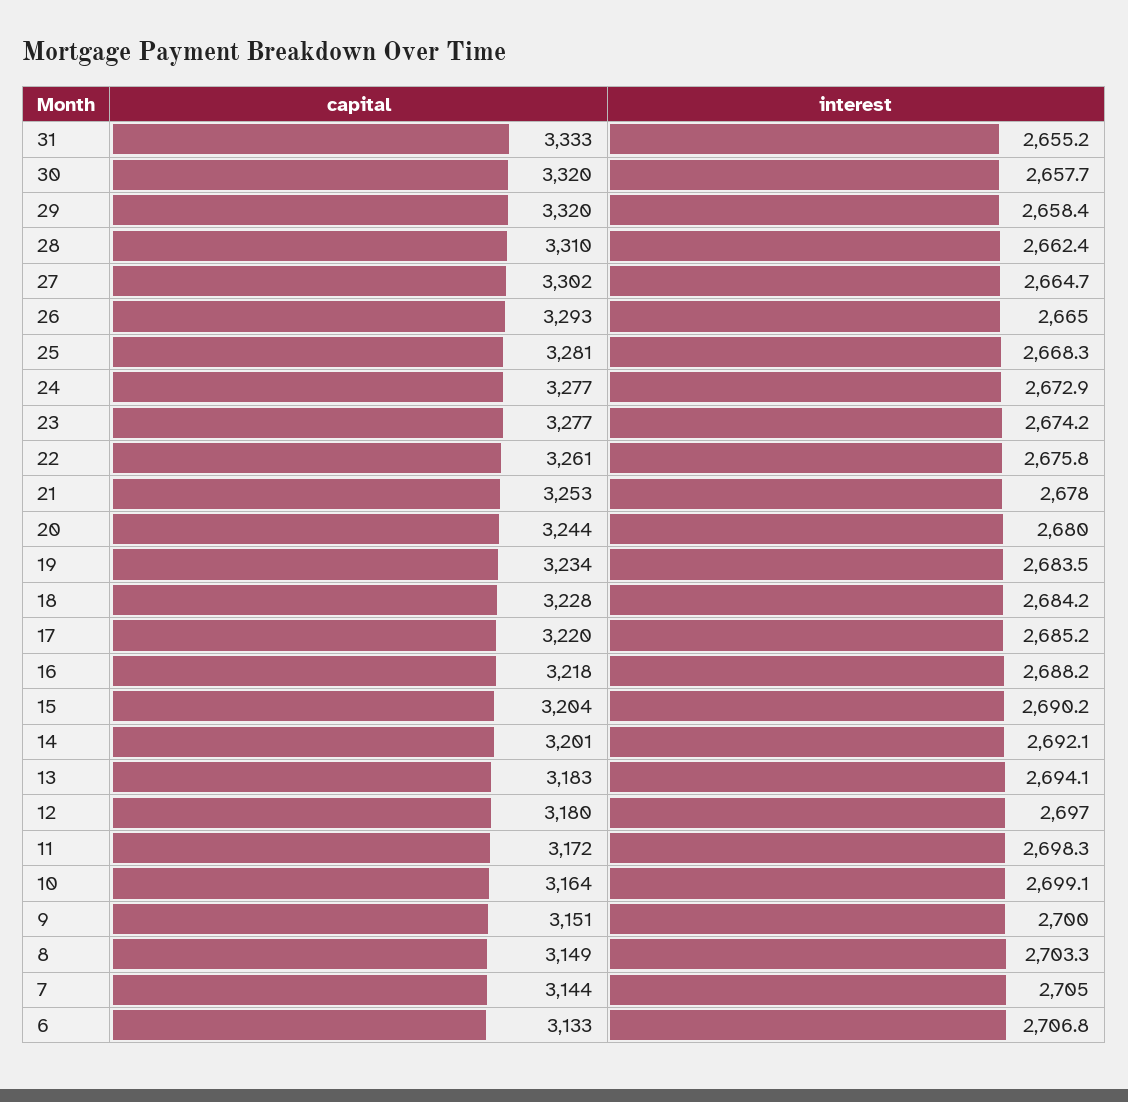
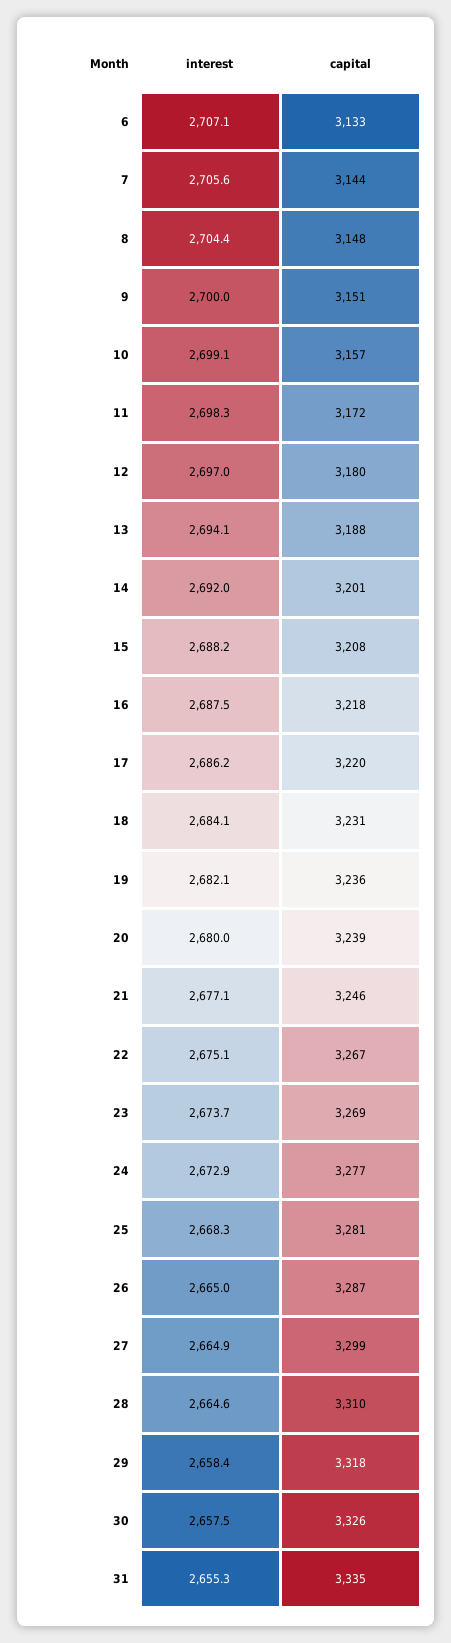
capital, 31: 3333 -> 3335
interest, 31: 2655.2 -> 2655.3
capital, 30: 3320 -> 3326
interest, 30: 2657.7 -> 2657.5
capital, 29: 3320 -> 3318
interest, 28: 2662.4 -> 2664.6
capital, 27: 3302 -> 3299
interest, 27: 2664.7 -> 2664.9
capital, 26: 3293 -> 3287
capital, 23: 3277 -> 3269
interest, 23: 2674.2 -> 2673.7
capital, 22: 3261 -> 3267
interest, 22: 2675.8 -> 2675.1
capital, 21: 3253 -> 3246
interest, 21: 2678 -> 2677.1
capital, 20: 3244 -> 3239
capital, 19: 3234 -> 3236
interest, 19: 2683.5 -> 2682.1
capital, 18: 3228 -> 3231
interest, 18: 2684.2 -> 2684.1
interest, 17: 2685.2 -> 2686.2
interest, 16: 2688.2 -> 2687.5
capital, 15: 3204 -> 3208
interest, 15: 2690.2 -> 2688.2
interest, 14: 2692.1 -> 2692
capital, 13: 3183 -> 3188
capital, 10: 3164 -> 3157
capital, 8: 3149 -> 3148
interest, 8: 2703.3 -> 2704.4
interest, 7: 2705 -> 2705.6
interest, 6: 2706.8 -> 2707.1

